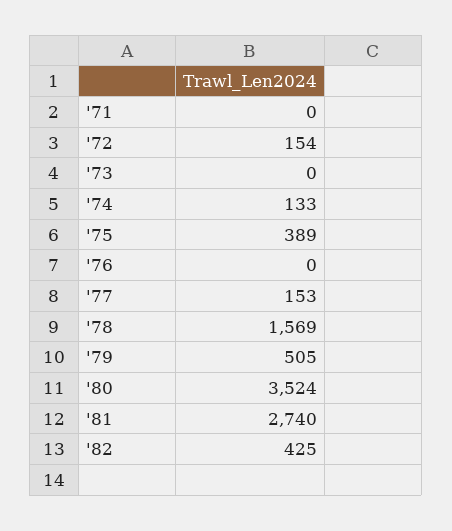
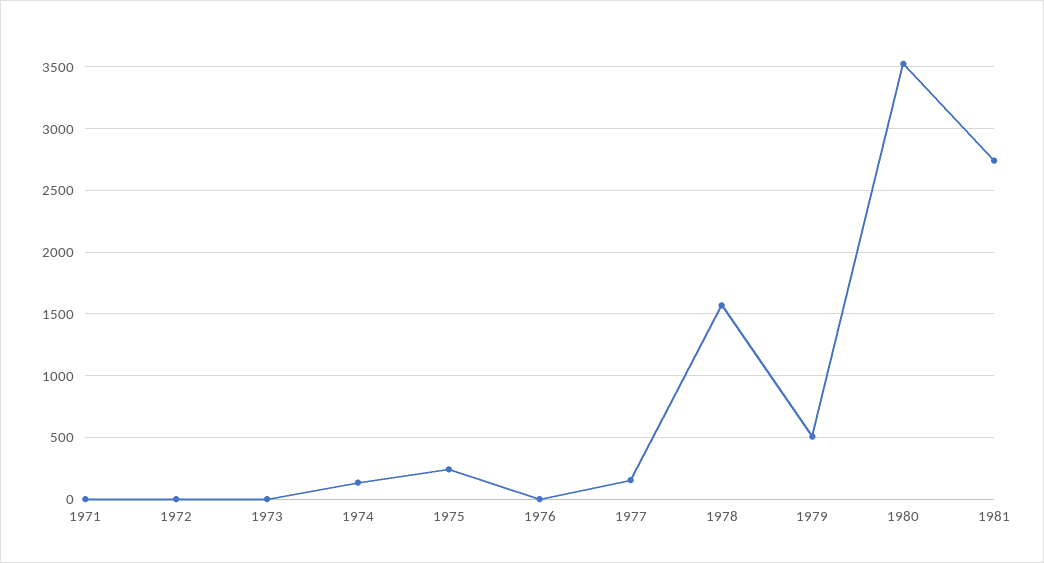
'72: 154 -> 0
'75: 389 -> 250
'82: 425 -> none

